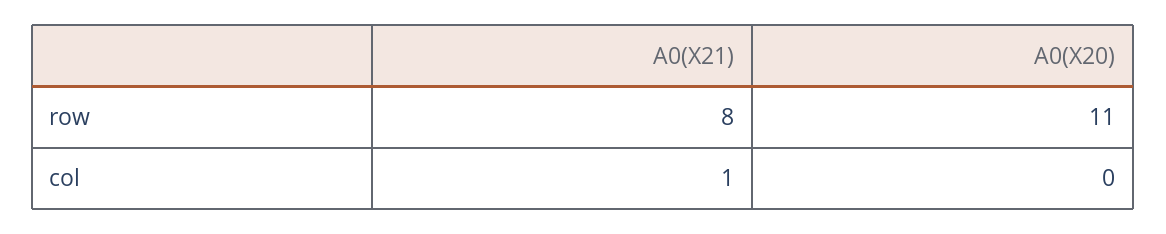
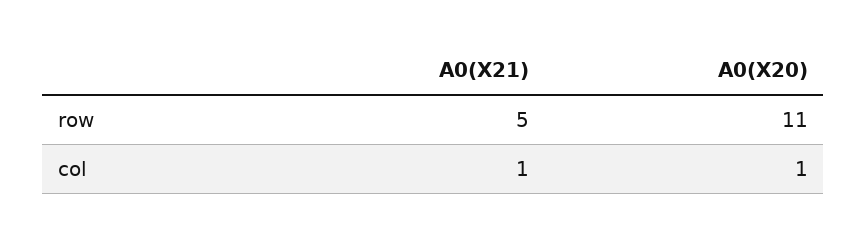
A0(X21), row: 8 -> 5
A0(X20), col: 0 -> 1

